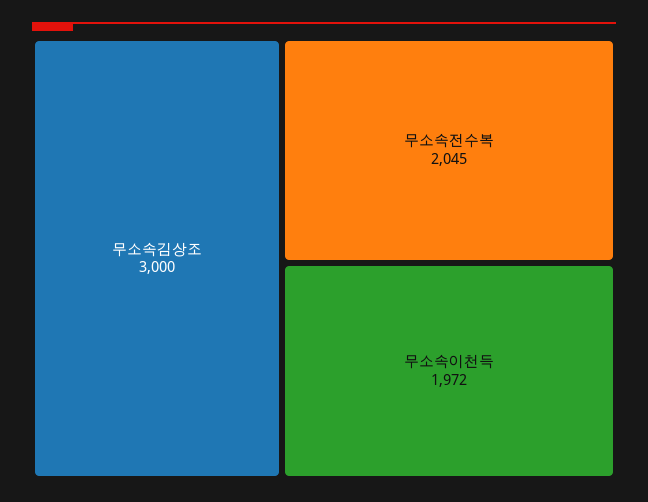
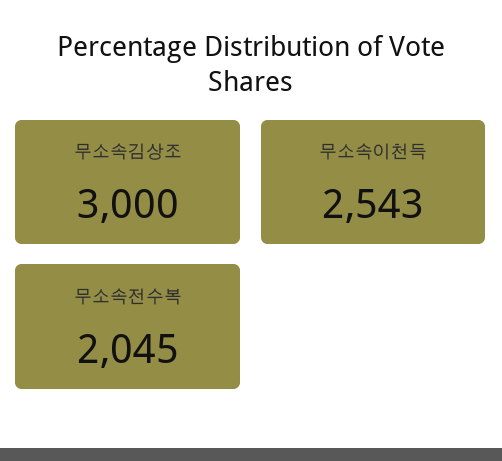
무소속이천득: 1972 -> 2543

